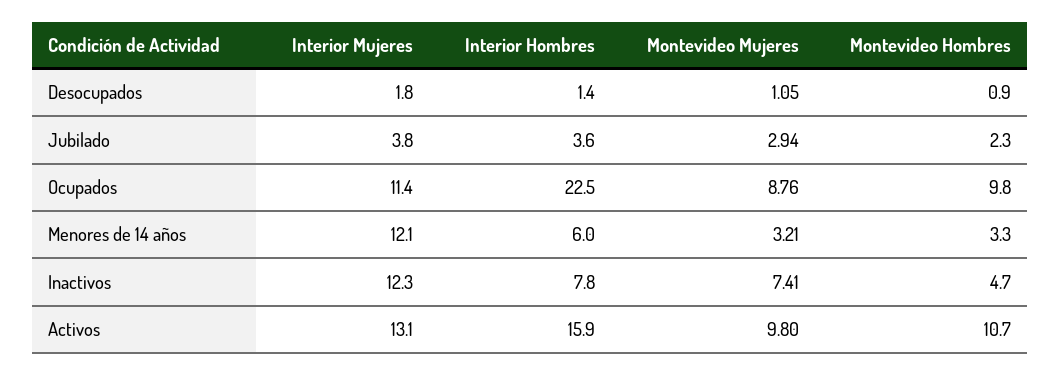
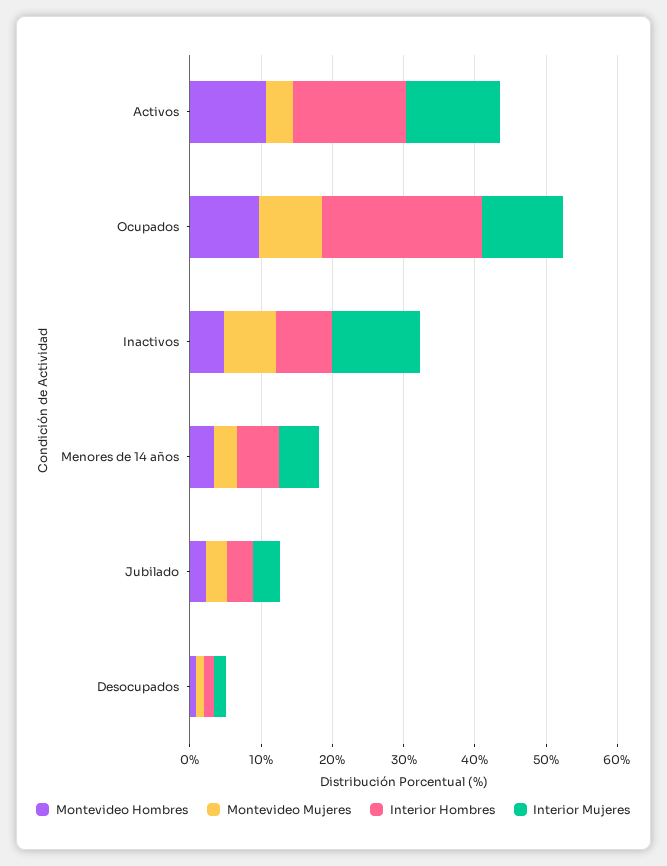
Interior Mujeres, Menores de 14 años: 12.1 -> 6
Montevideo Mujeres, Activos: 9.8 -> 4

